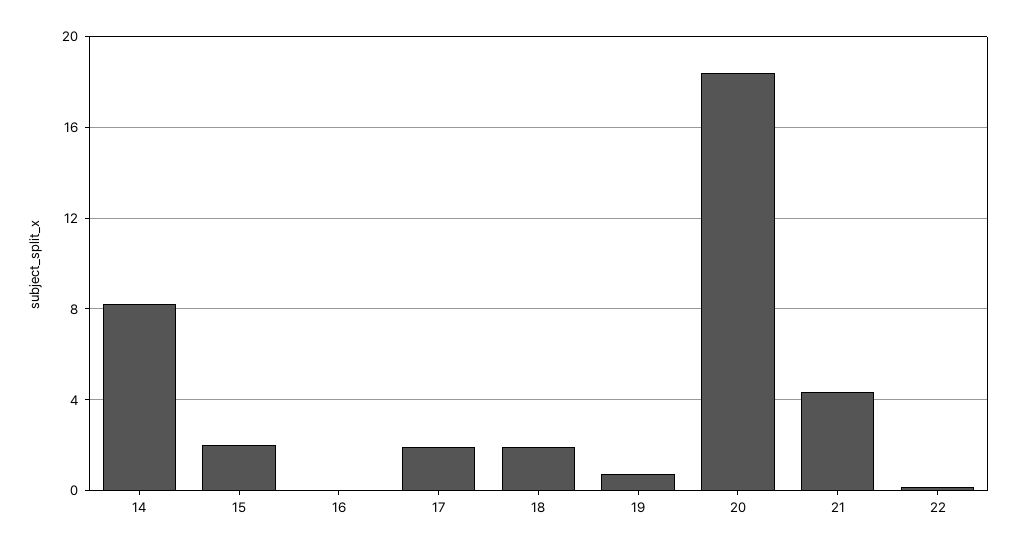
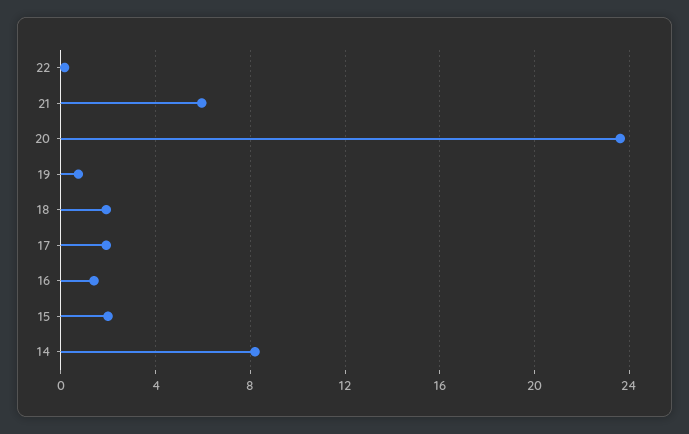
16: 0 -> 1.5
20: 18.5 -> 23.5
21: 4.5 -> 6

